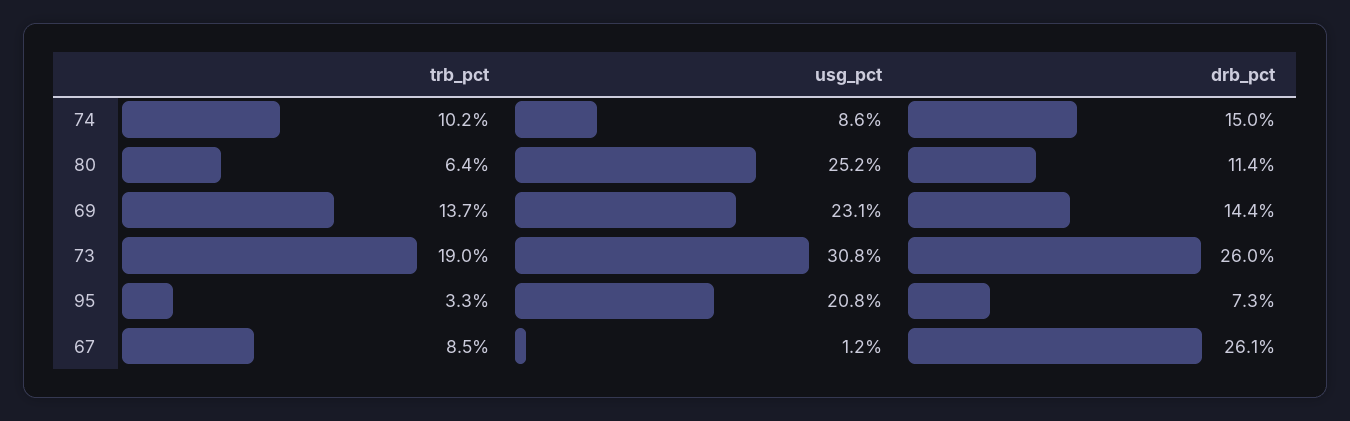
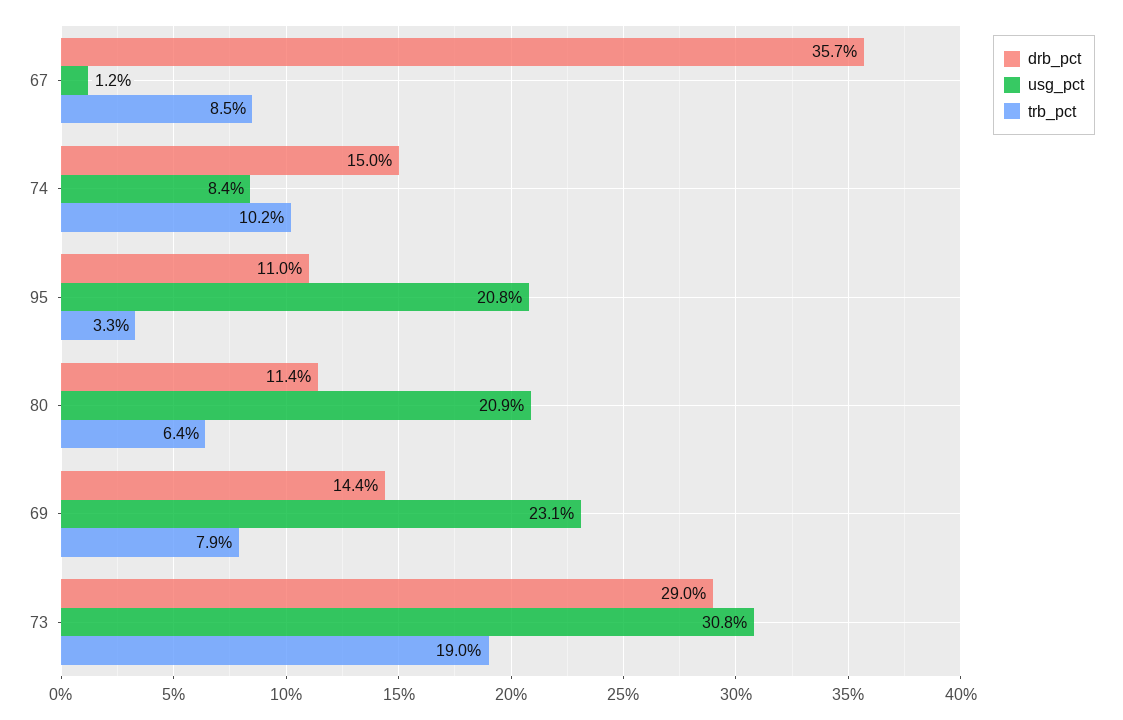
usg_pct, 74: 8.6 -> 8.4
usg_pct, 80: 25.2 -> 20.9
trb_pct, 69: 13.7 -> 7.9
drb_pct, 73: 26 -> 29
drb_pct, 95: 7.3 -> 11
drb_pct, 67: 26.1 -> 35.7

